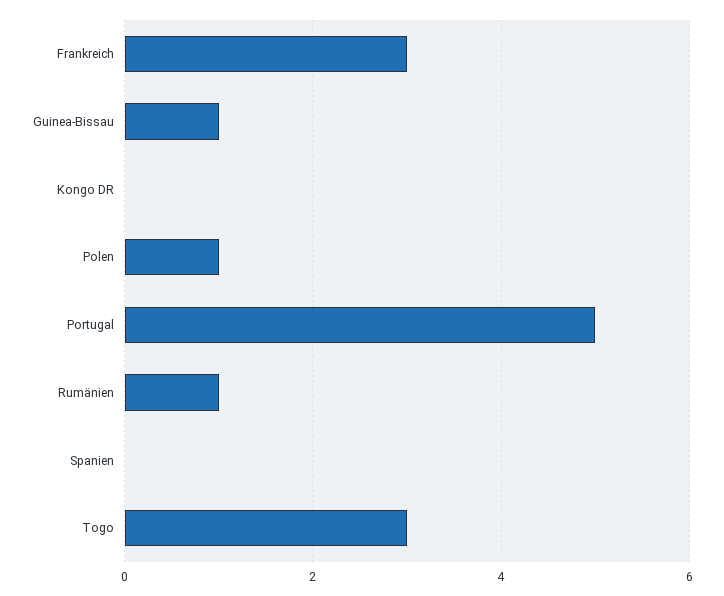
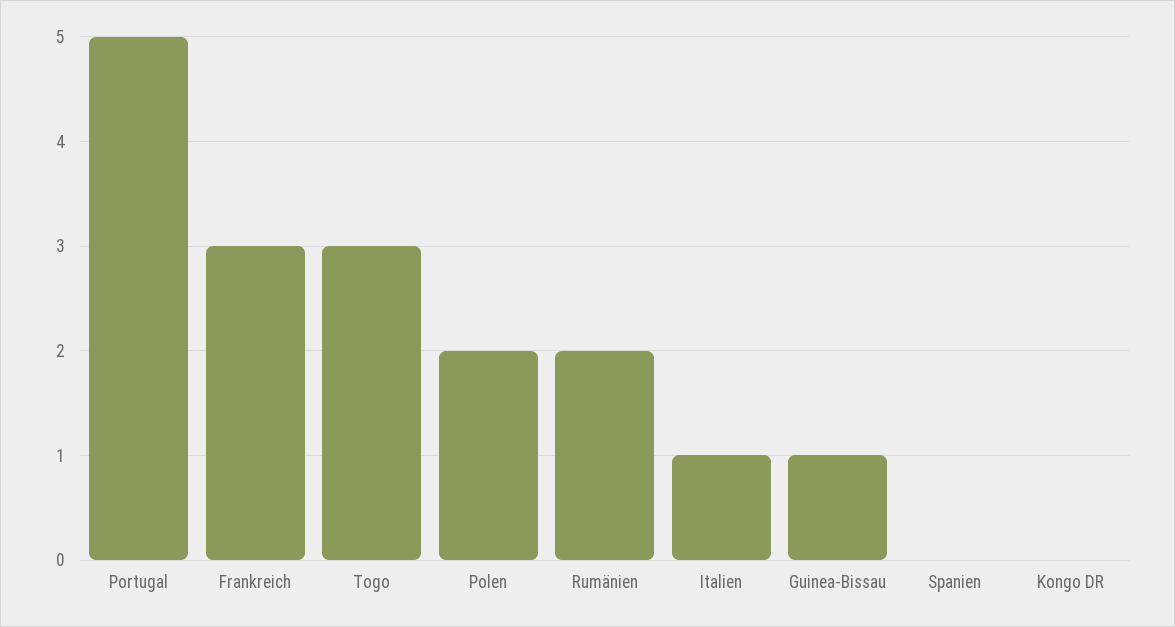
Polen: 1 -> 2
Rumänien: 1 -> 2
Italien: none -> 1

